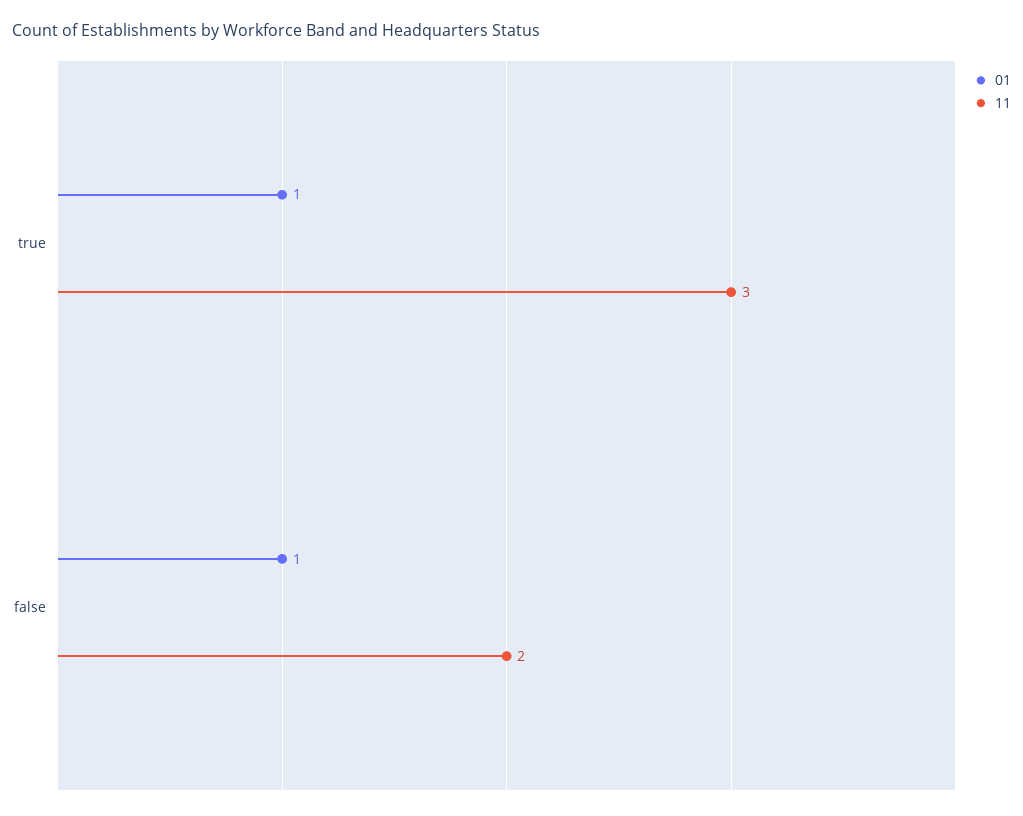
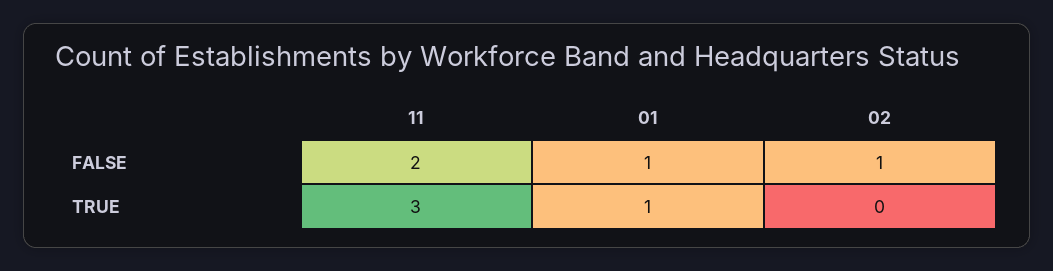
02, false: none -> 1
02, true: none -> 0

